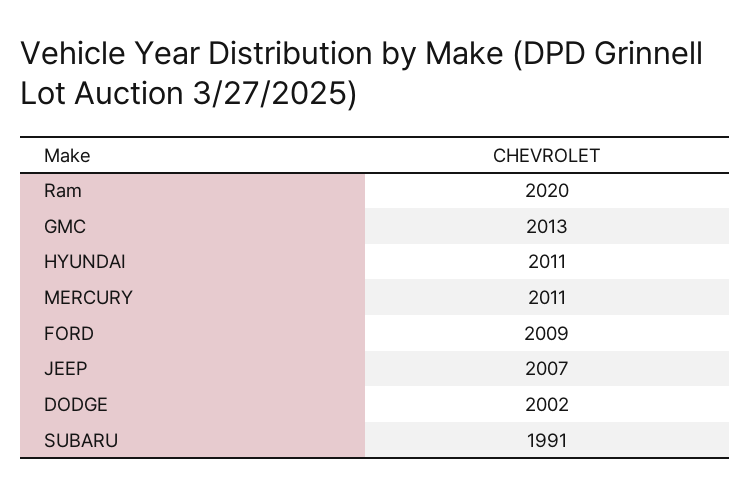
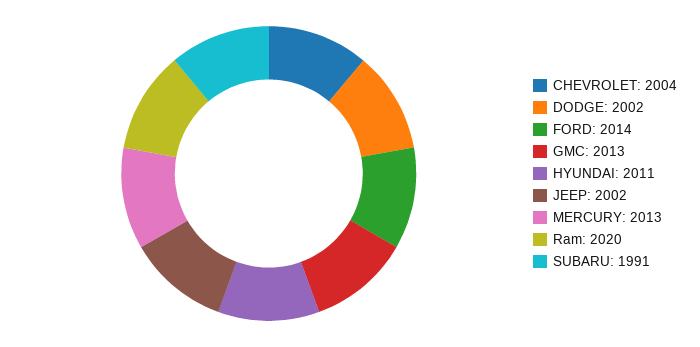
MERCURY: 2011 -> 2013
FORD: 2009 -> 2014
JEEP: 2007 -> 2002
CHEVROLET: none -> 2004

